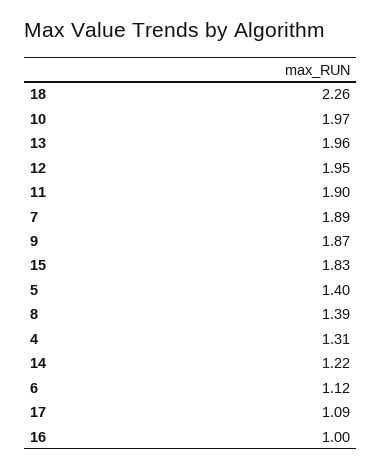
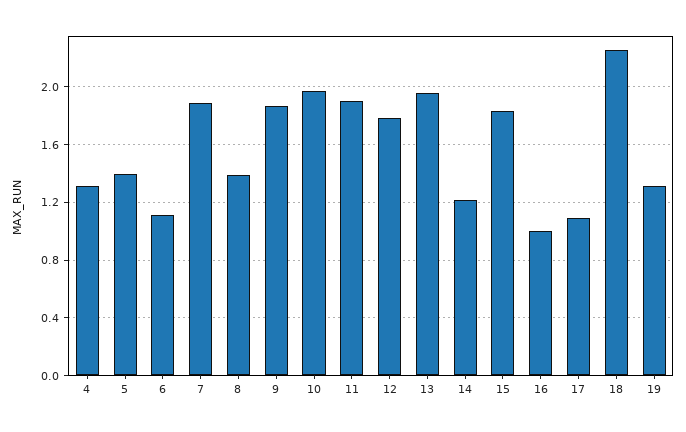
12: 1.95 -> 1.8
19: none -> 1.3

